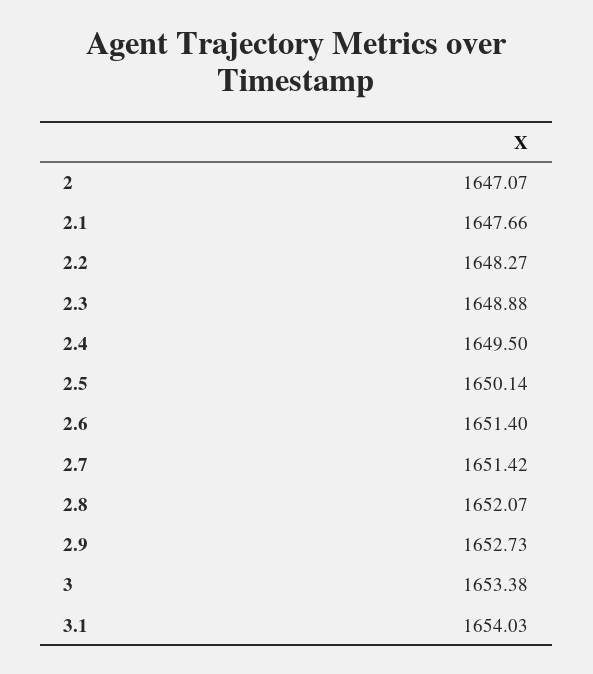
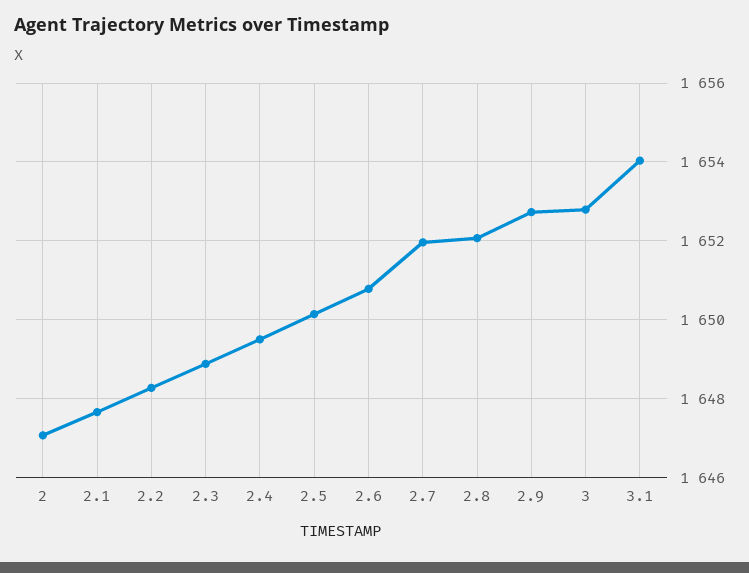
2.6: 1651.4 -> 1650.8
2.7: 1651.42 -> 1652
3: 1653.38 -> 1652.8

